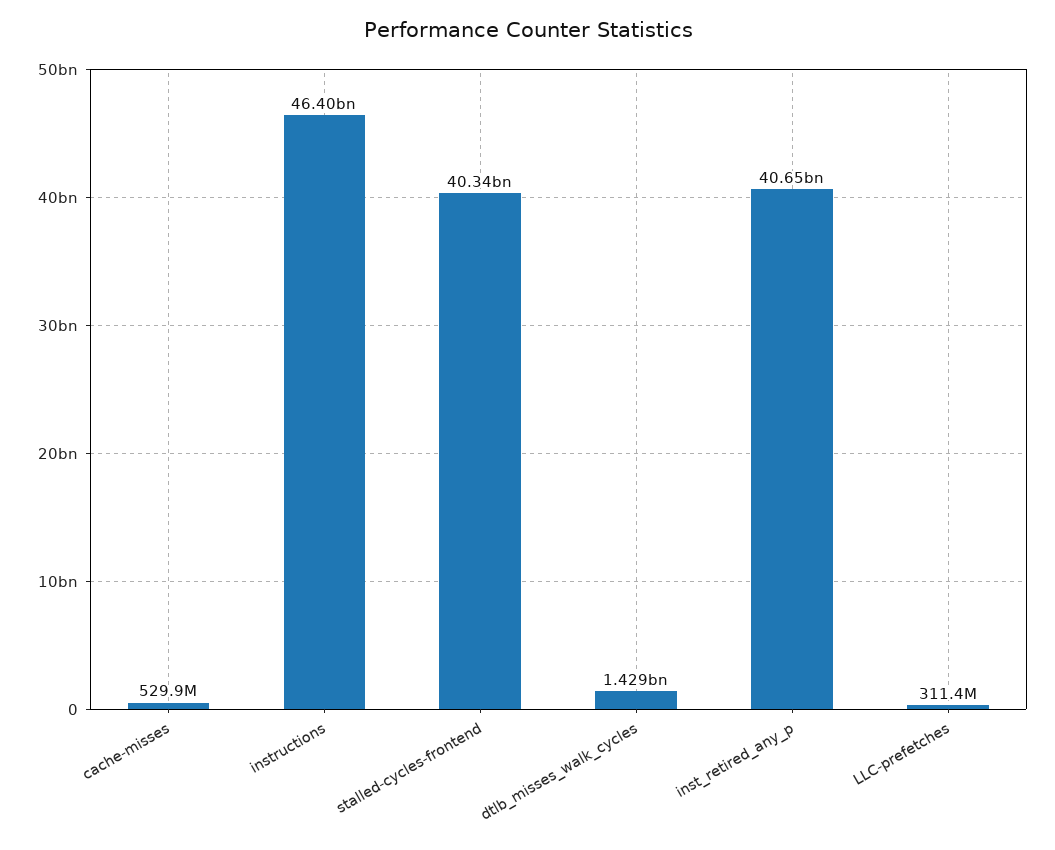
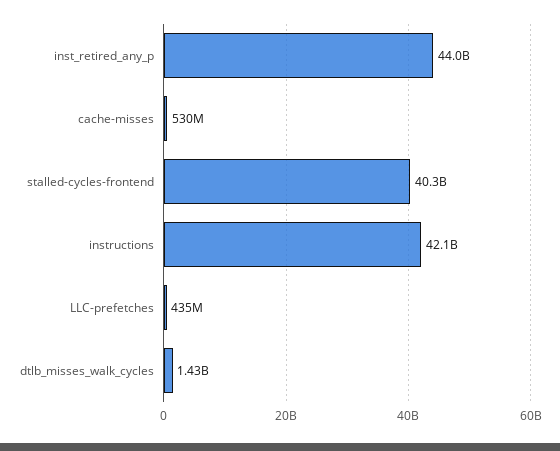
instructions: 46400000000 -> 42100000000
inst_retired_any_p: 40650000000 -> 44000000000
LLC-prefetches: 311400000 -> 435000000

